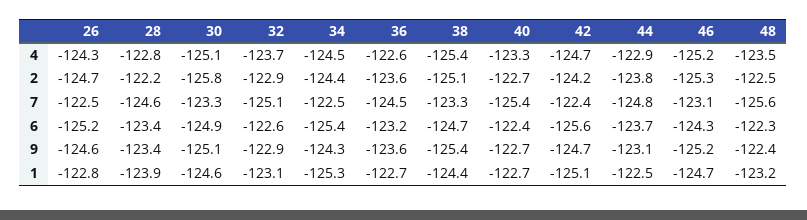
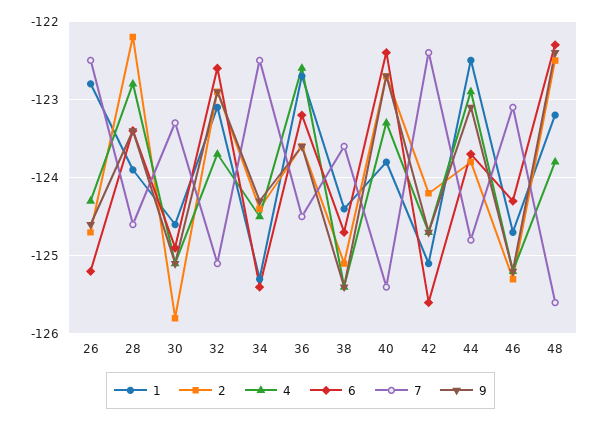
4, 48: -123.5 -> -123.8
7, 38: -123.3 -> -123.6
1, 40: -122.7 -> -123.8

